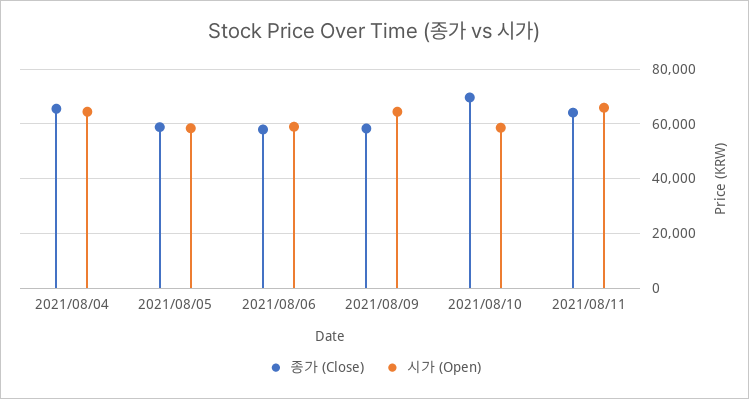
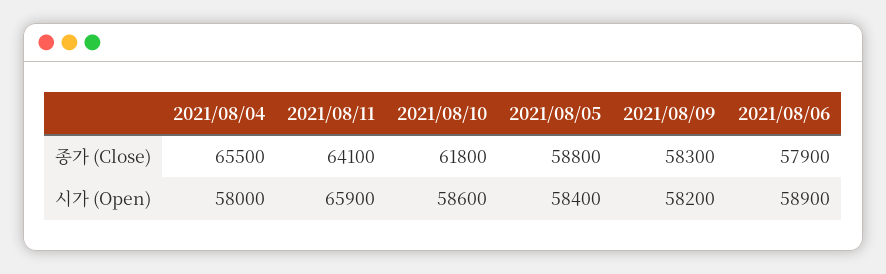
시가 (Open), 2021/08/04: 65000 -> 58000
시가 (Open), 2021/08/09: 65000 -> 58200
종가 (Close), 2021/08/10: 70000 -> 61800

